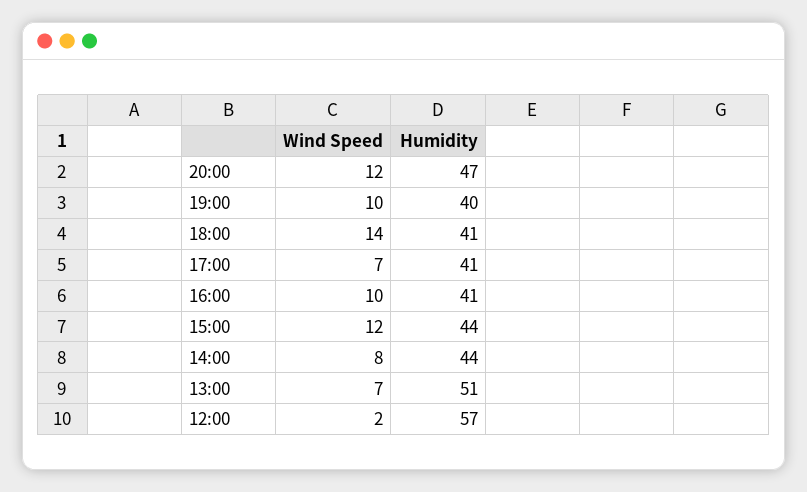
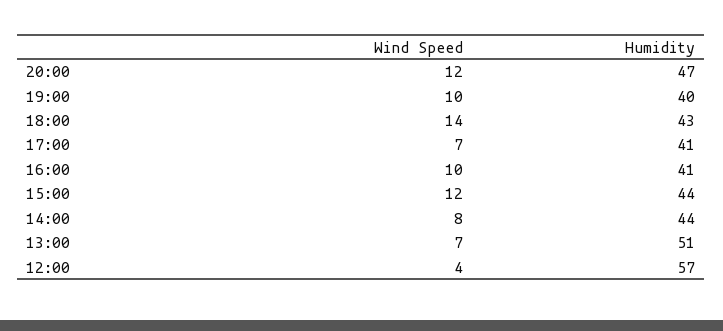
Humidity, 18:00: 41 -> 43
Wind Speed, 12:00: 2 -> 4

